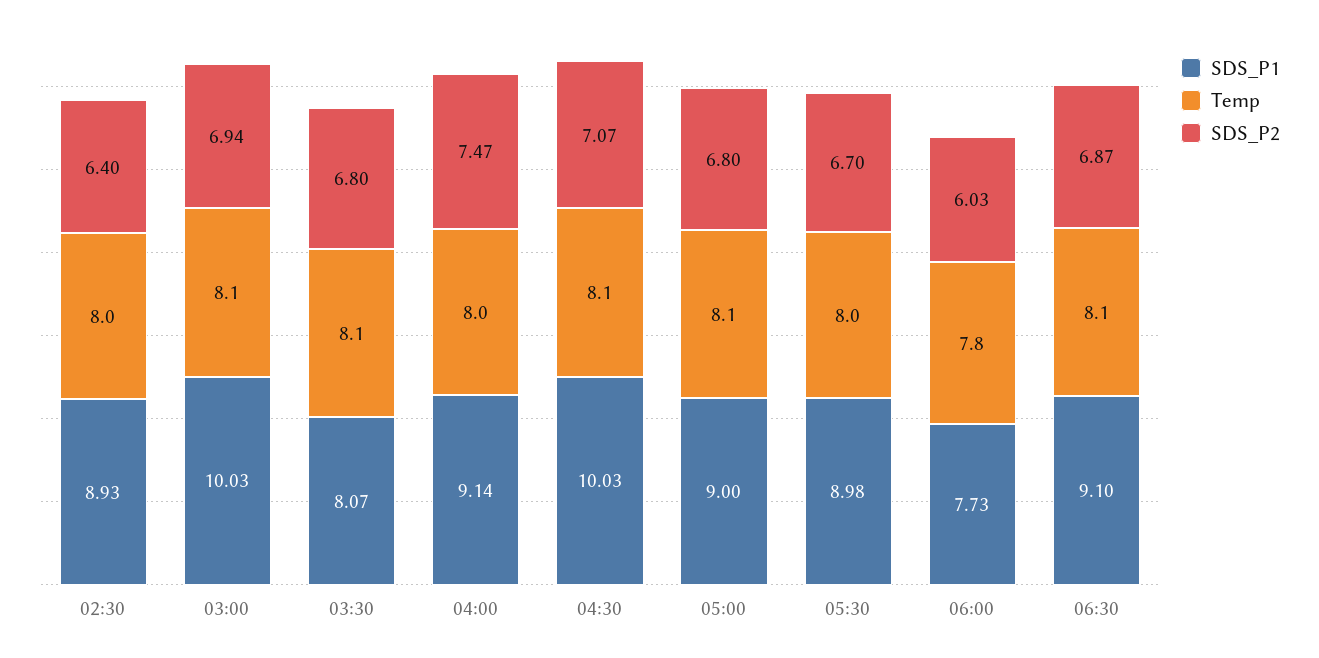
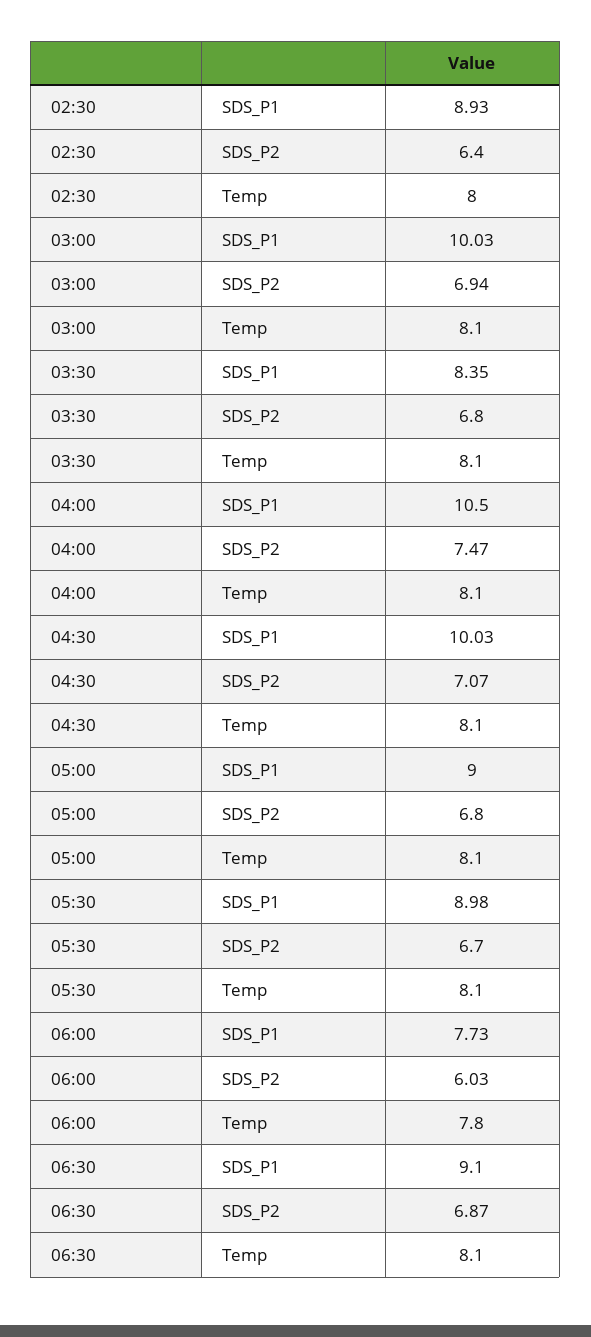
SDS_P1, 03:30: 8.07 -> 8.35
SDS_P1, 04:00: 9.14 -> 10.5
Temp, 04:00: 8 -> 8.1
Temp, 05:30: 8 -> 8.1

